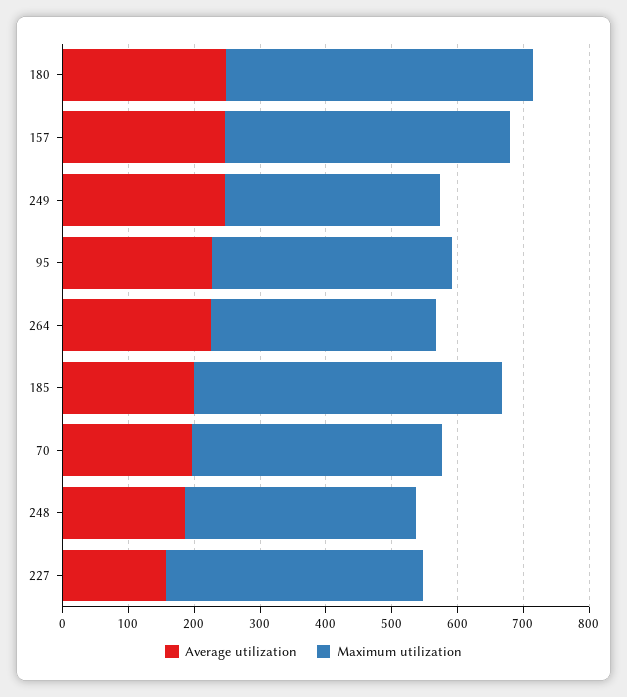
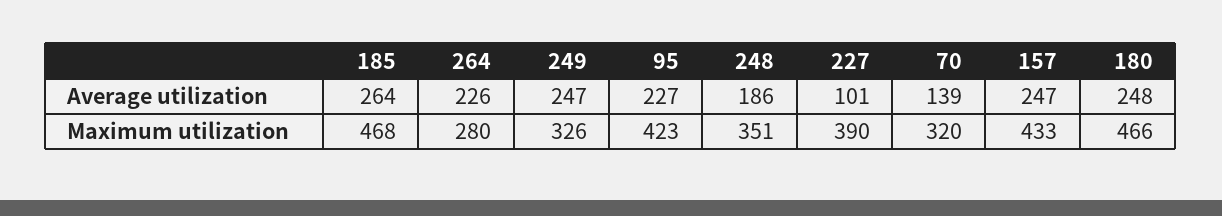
Maximum utilization, 95: 360 -> 423
Maximum utilization, 264: 340 -> 280
Average utilization, 185: 200 -> 264
Average utilization, 70: 200 -> 139
Maximum utilization, 70: 380 -> 320
Average utilization, 227: 160 -> 101

